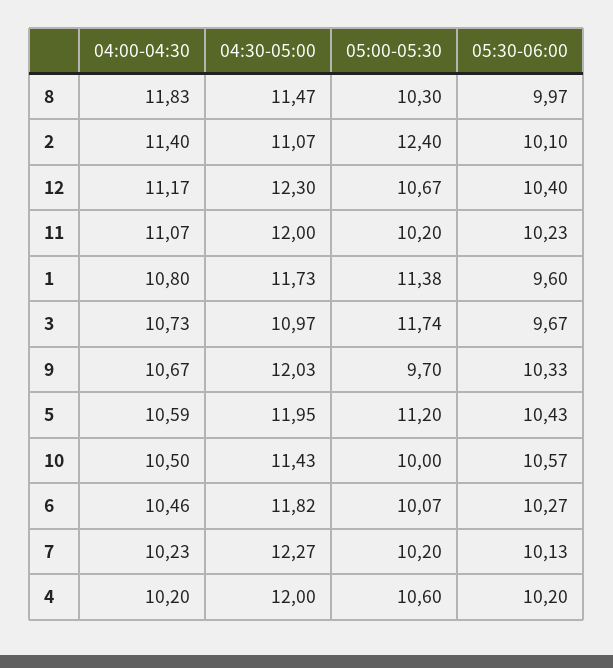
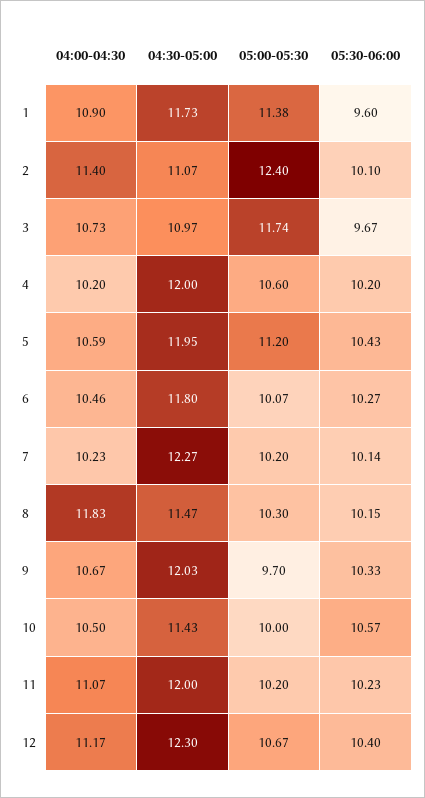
05:30-06:00, 8: 9.97 -> 10.15
04:00-04:30, 1: 10.8 -> 10.9
04:30-05:00, 6: 11.82 -> 11.8
05:30-06:00, 7: 10.13 -> 10.14

